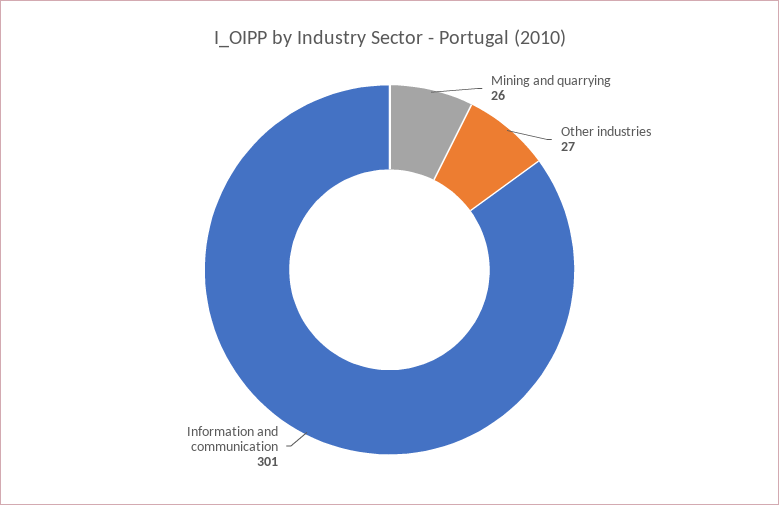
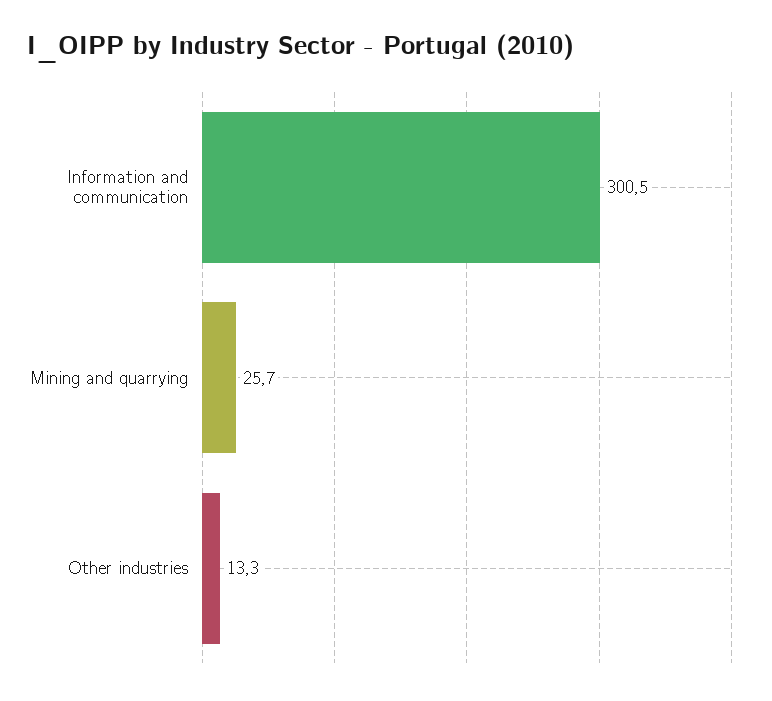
Other industries: 27 -> 13.3

